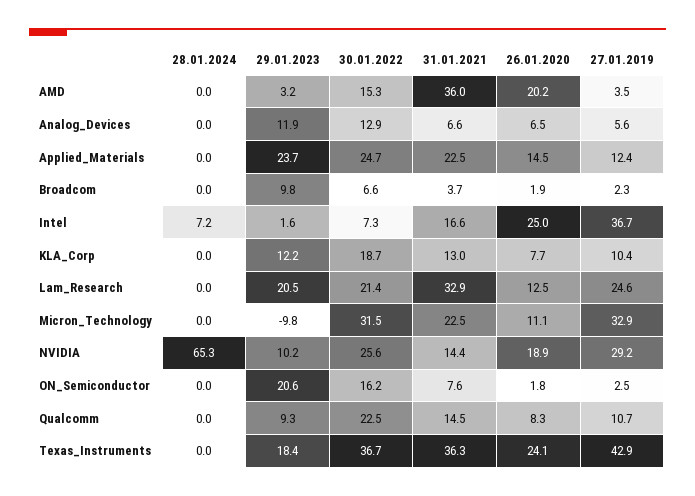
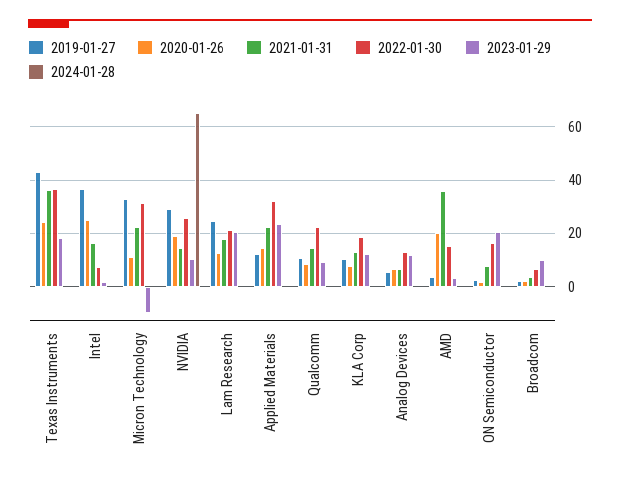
30.01.2022, Applied_Materials: 24.7 -> 32.5
28.01.2024, Intel: 7.2 -> 0
31.01.2021, Lam_Research: 32.9 -> 17.5

